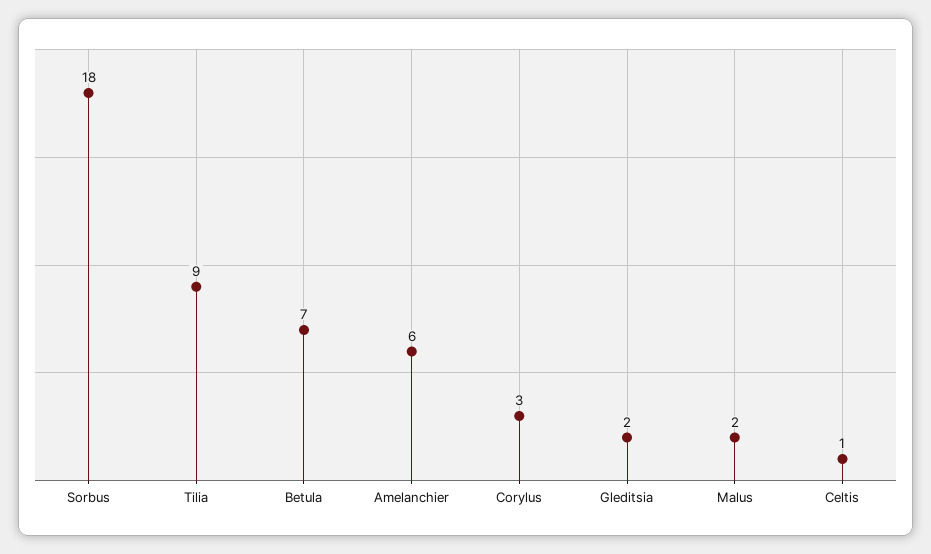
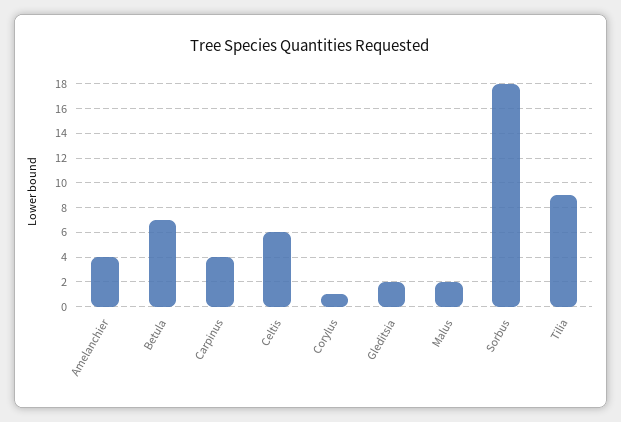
Amelanchier: 6 -> 4
Corylus: 3 -> 1
Celtis: 1 -> 6
Carpinus: none -> 4

